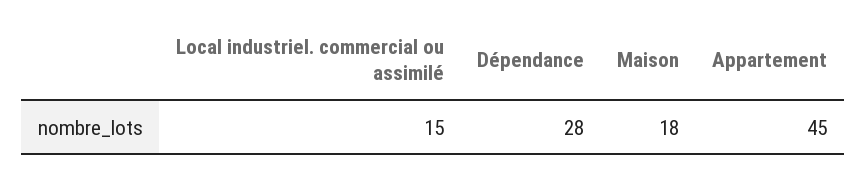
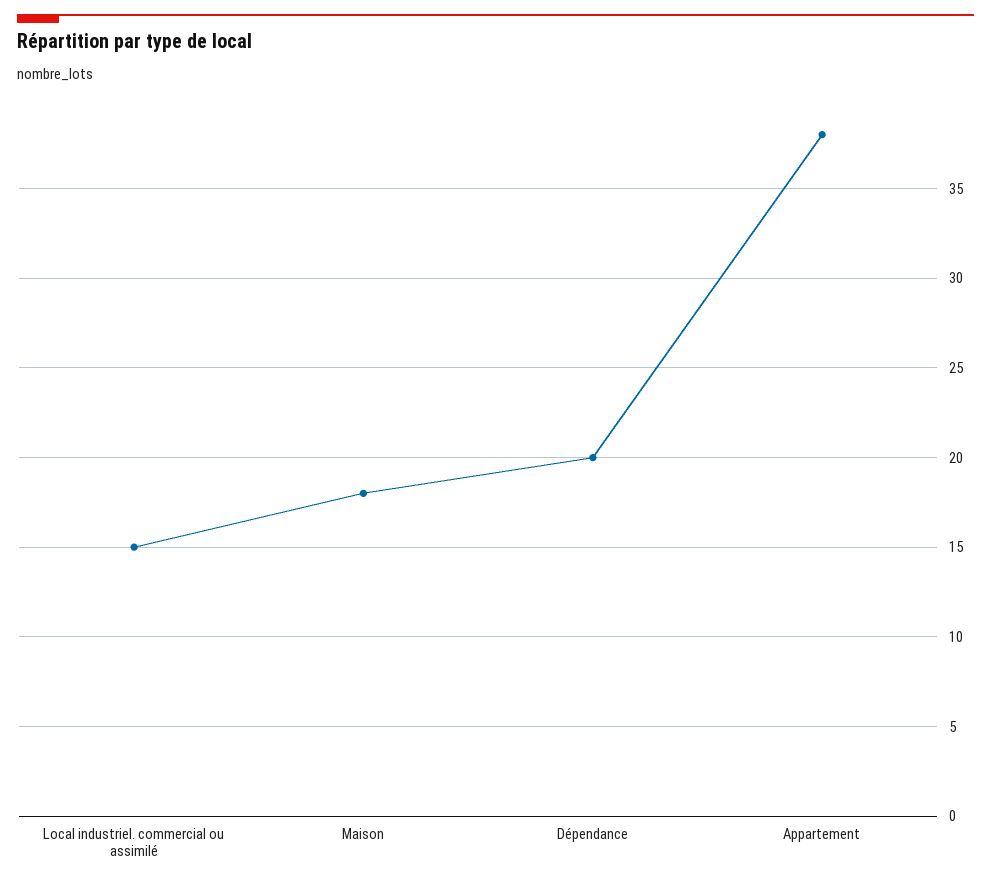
Dépendance: 28 -> 20
Appartement: 45 -> 38

